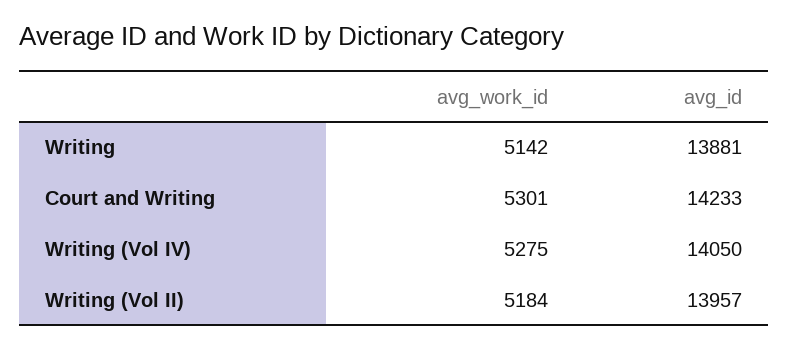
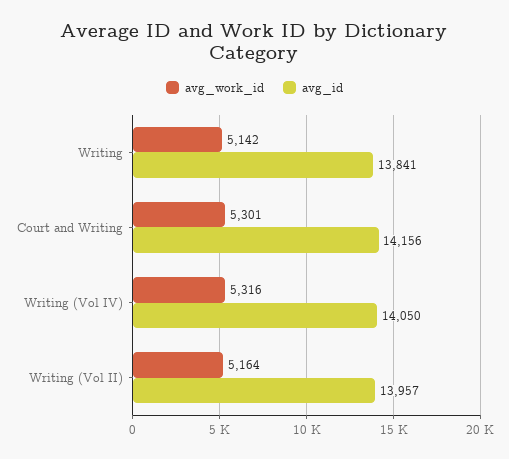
avg_id, Writing: 13881 -> 13841
avg_id, Court and Writing: 14233 -> 14156
avg_work_id, Writing (Vol IV): 5275 -> 5316
avg_work_id, Writing (Vol II): 5184 -> 5164

